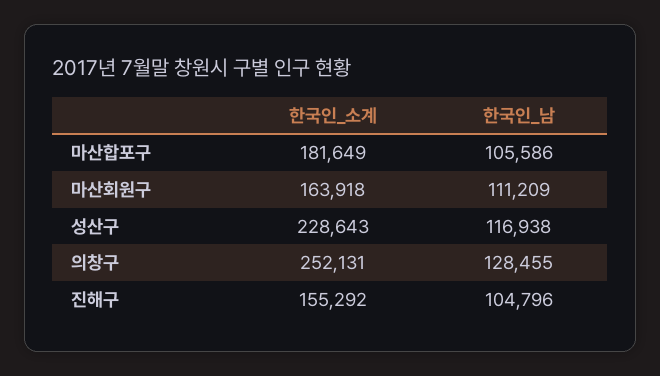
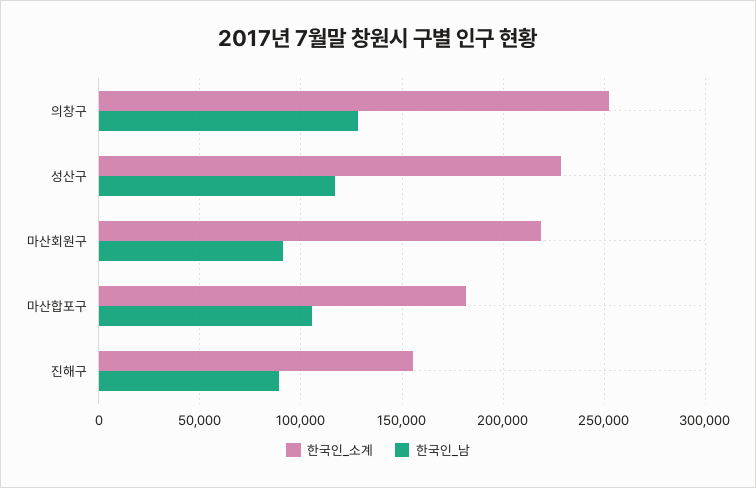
한국인_소계, 마산회원구: 163918 -> 220000
한국인_남, 마산회원구: 111209 -> 90000
한국인_남, 진해구: 104796 -> 90000

